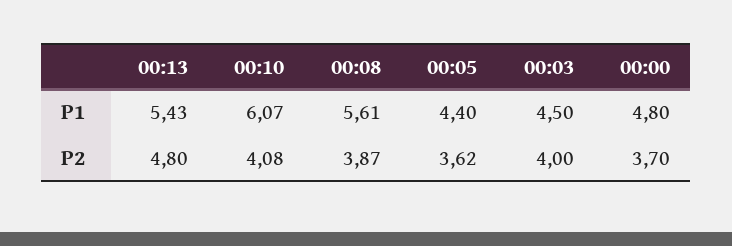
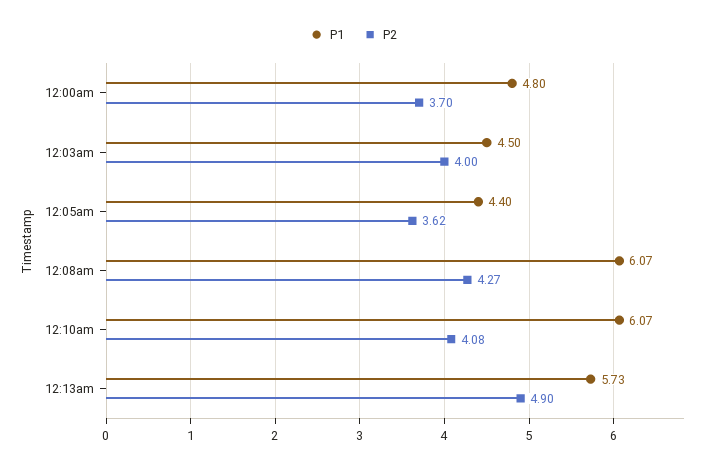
P1, 00:13: 5.43 -> 5.73
P1, 00:08: 5.61 -> 6.07
P2, 00:13: 4.8 -> 4.9
P2, 00:08: 3.87 -> 4.27

